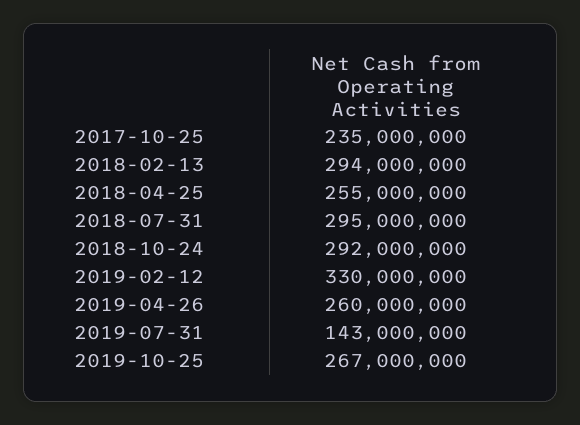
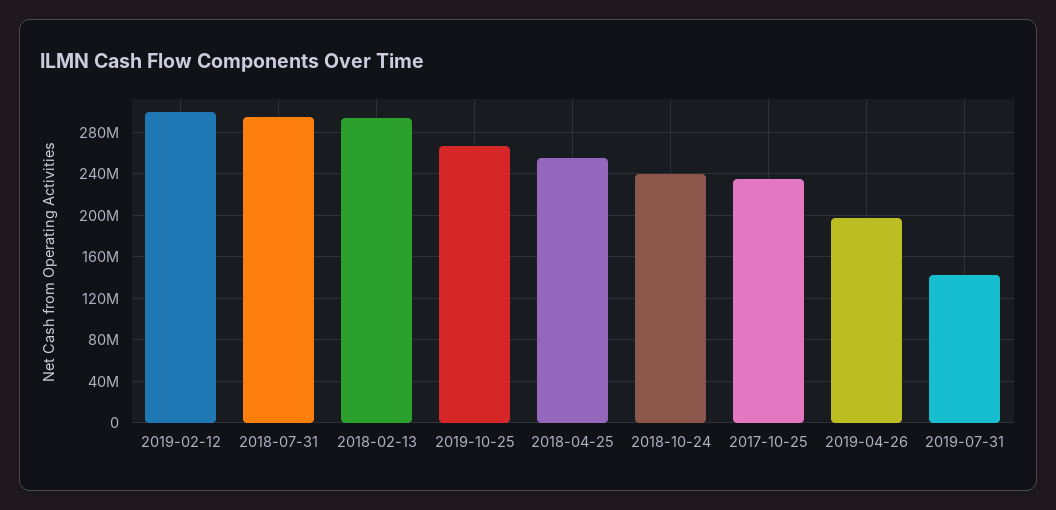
2018-10-24: 292000000 -> 240000000
2019-02-12: 330000000 -> 300000000
2019-04-26: 260000000 -> 200000000

